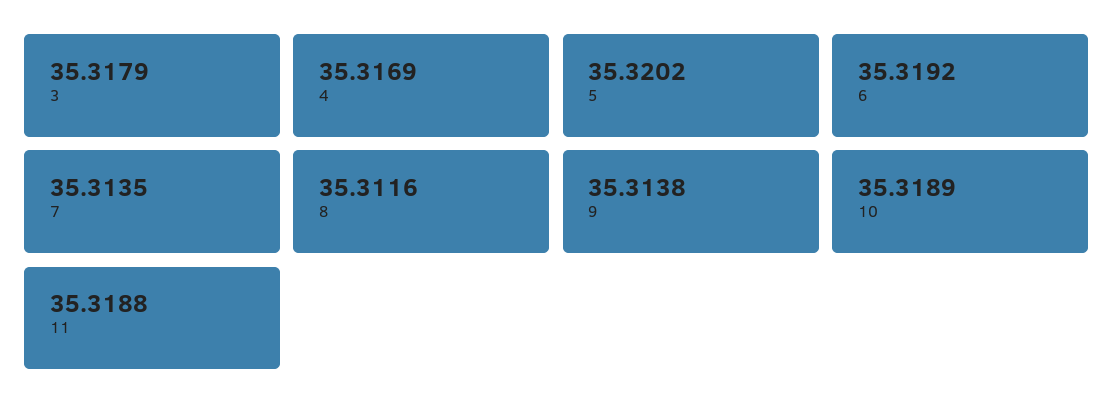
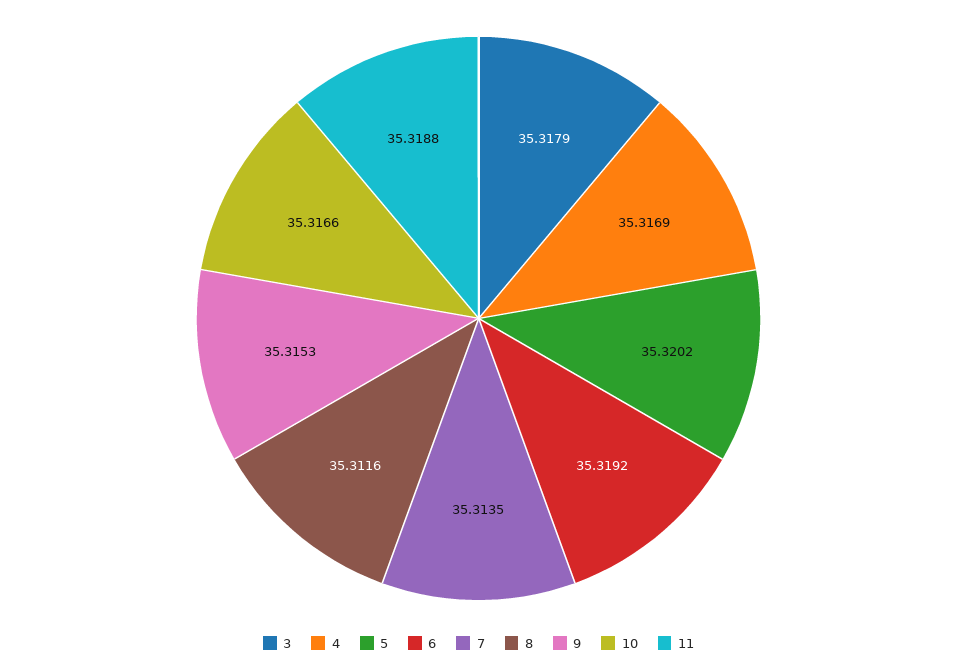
9: 35.3138 -> 35.3153
10: 35.3189 -> 35.3166

